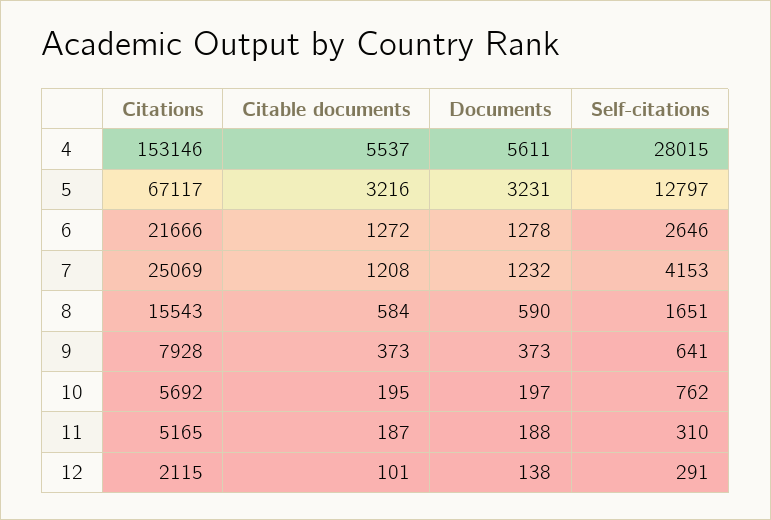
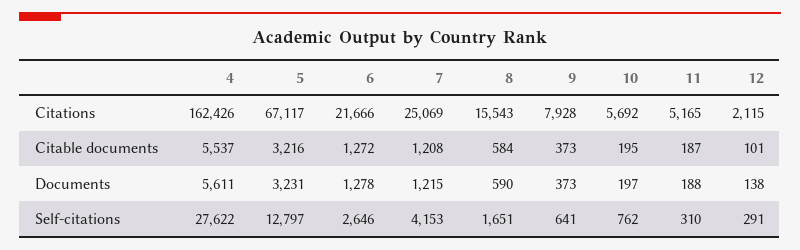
Citations, 4: 153146 -> 162426
Self-citations, 4: 28015 -> 27622
Documents, 7: 1232 -> 1215

